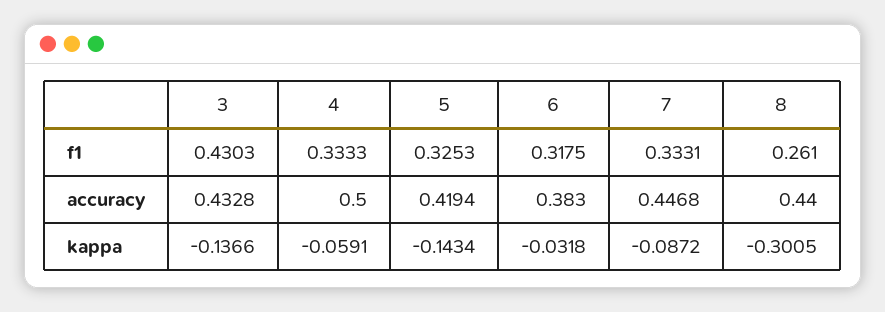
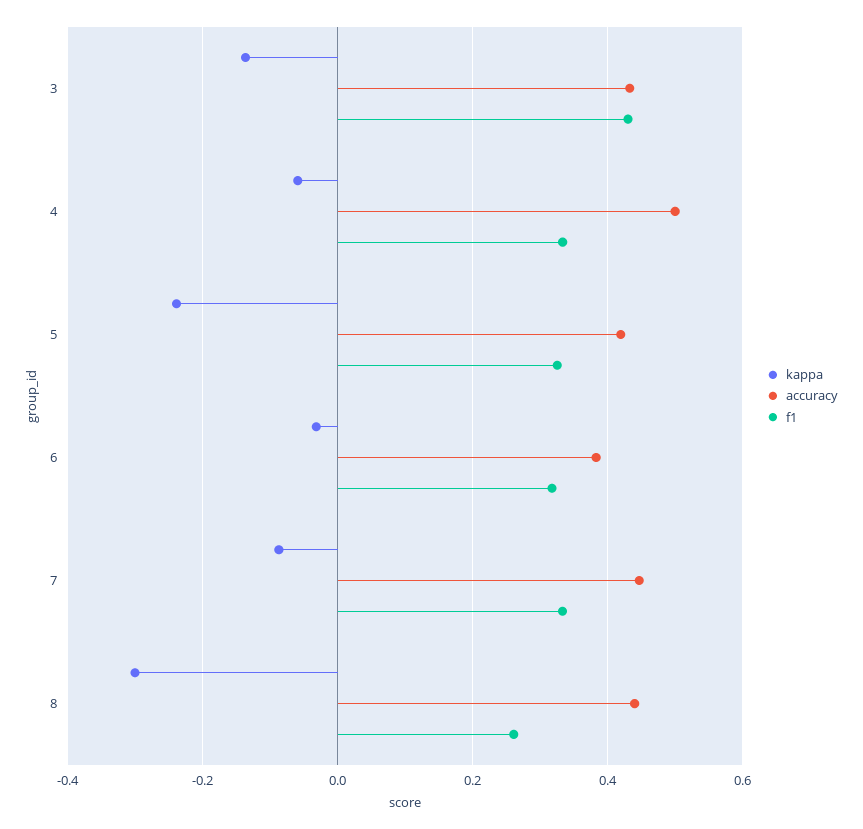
kappa, 5: -0.1434 -> -0.24

